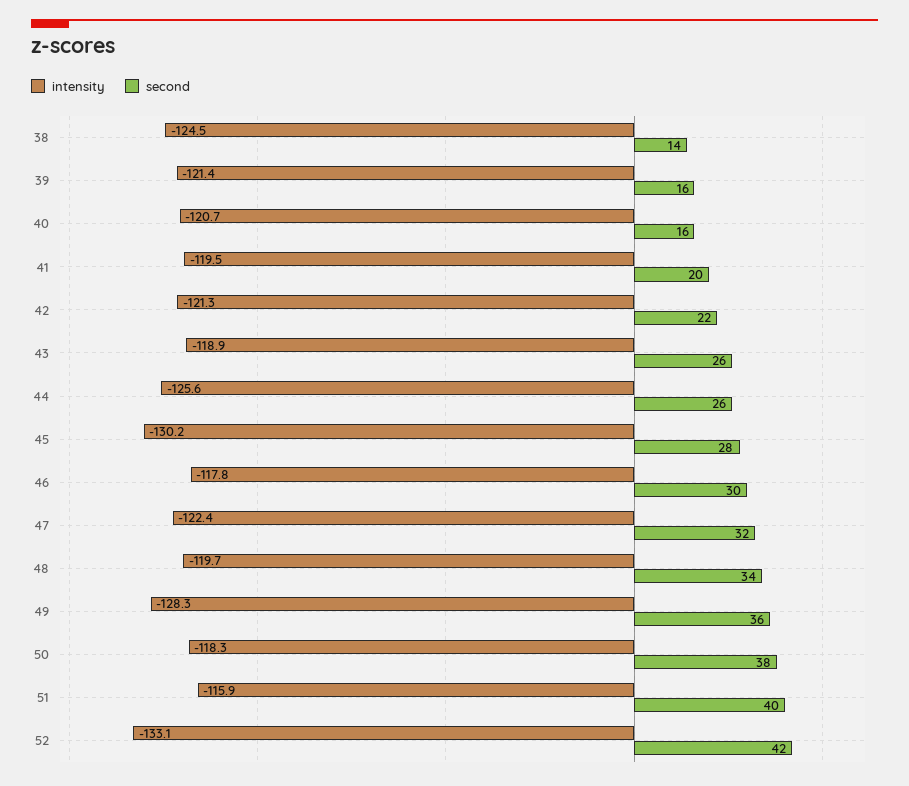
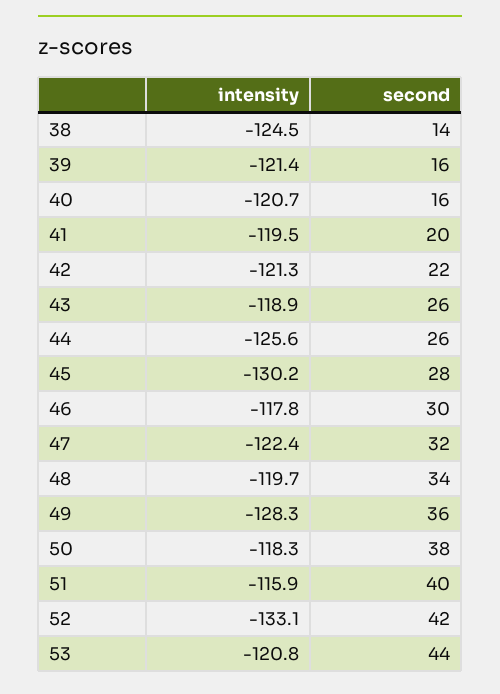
intensity, 53: none -> -120.8
second, 53: none -> 44

